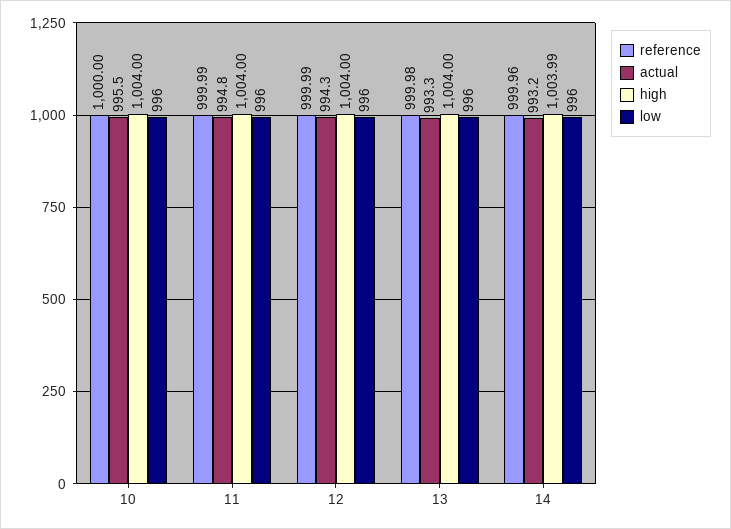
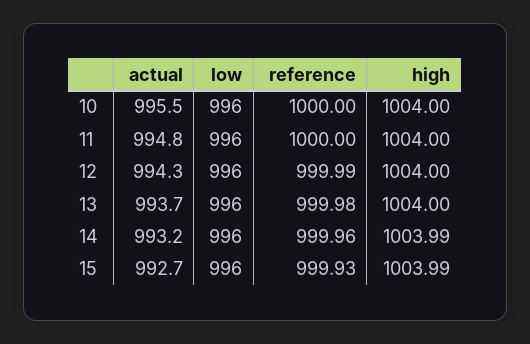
reference, 11: 999.99 -> 1000
actual, 13: 993.3 -> 993.7
actual, 15: none -> 992.7
low, 15: none -> 996
reference, 15: none -> 999.93
high, 15: none -> 1003.99

